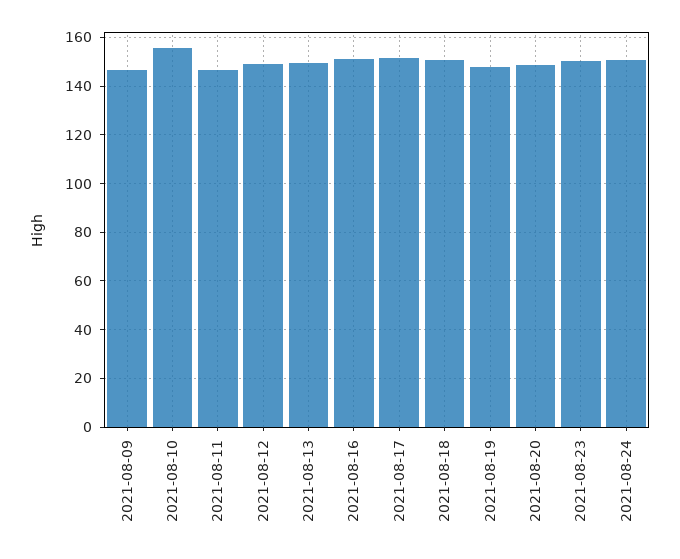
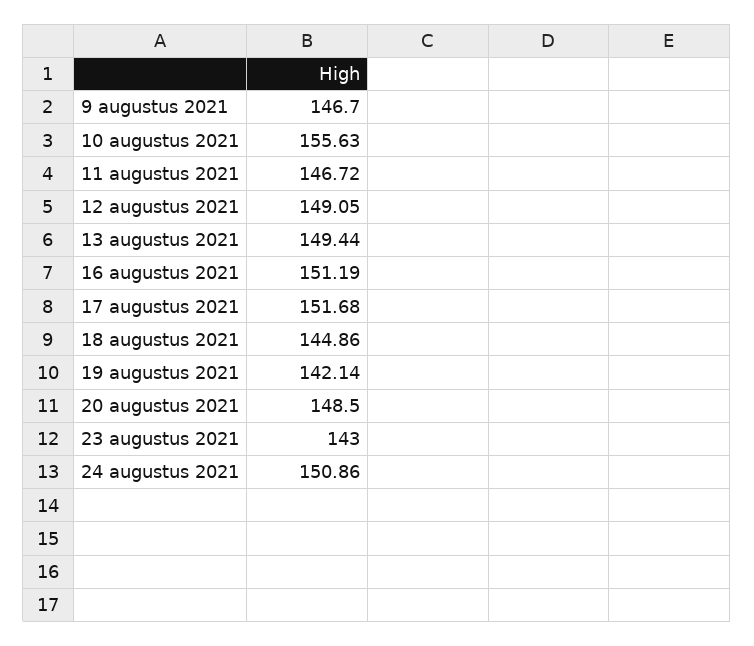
2021-08-18: 150 -> 144.86
2021-08-19: 147.5 -> 142.14
2021-08-23: 150 -> 143

